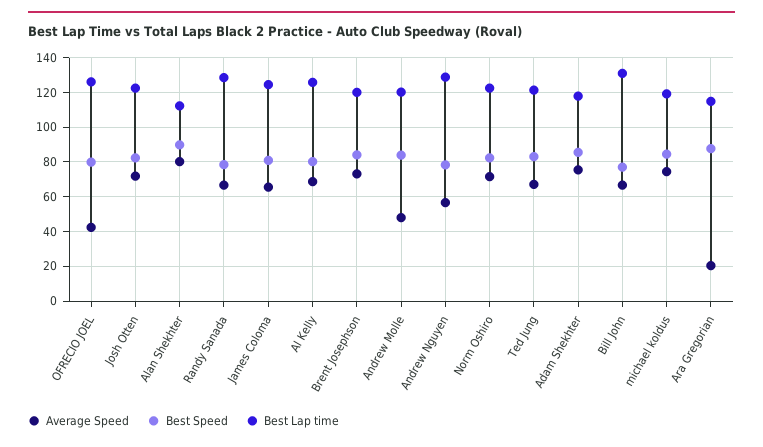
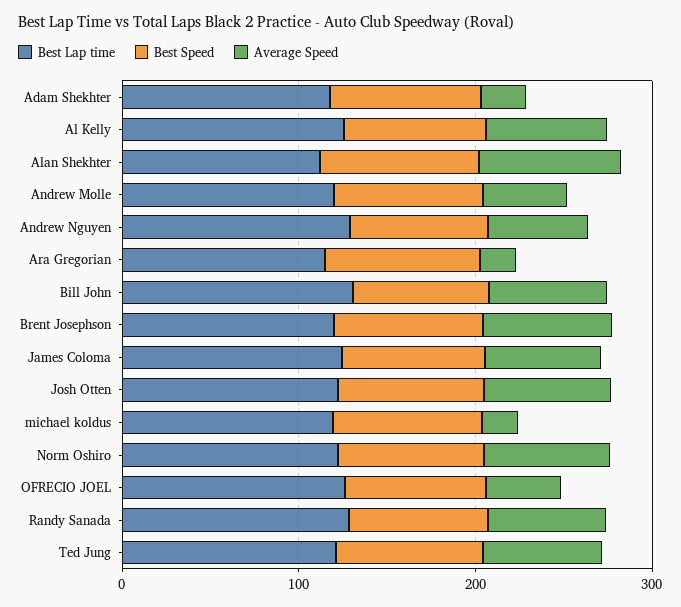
Average Speed, Adam Shekhter: 75 -> 20
Average Speed, michael koldus: 75 -> 20

